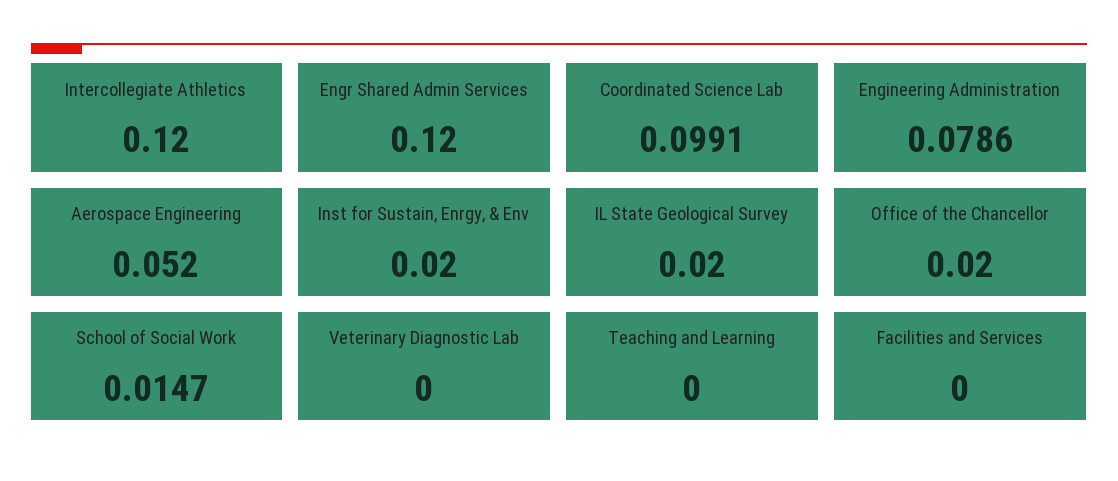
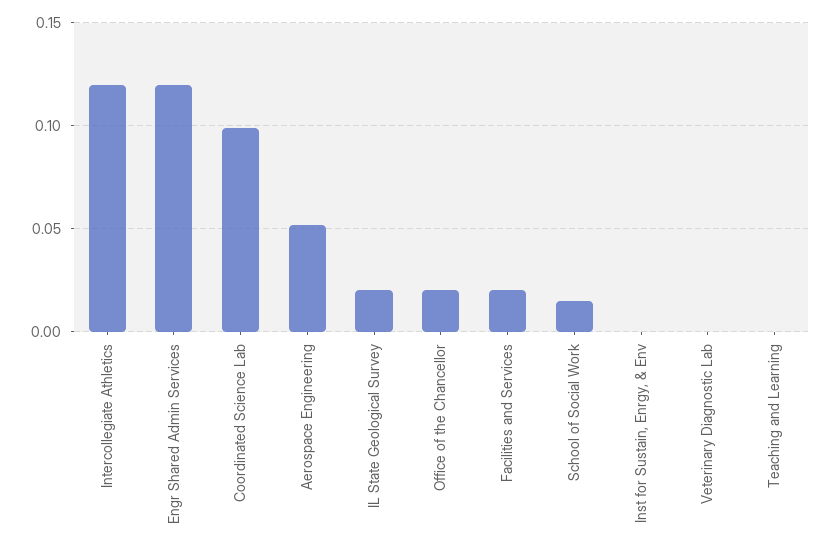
Engineering Administration: 0.0786 -> none
Inst for Sustain, Enrgy, & Env: 0.02 -> 0
Facilities and Services: 0 -> 0.02

